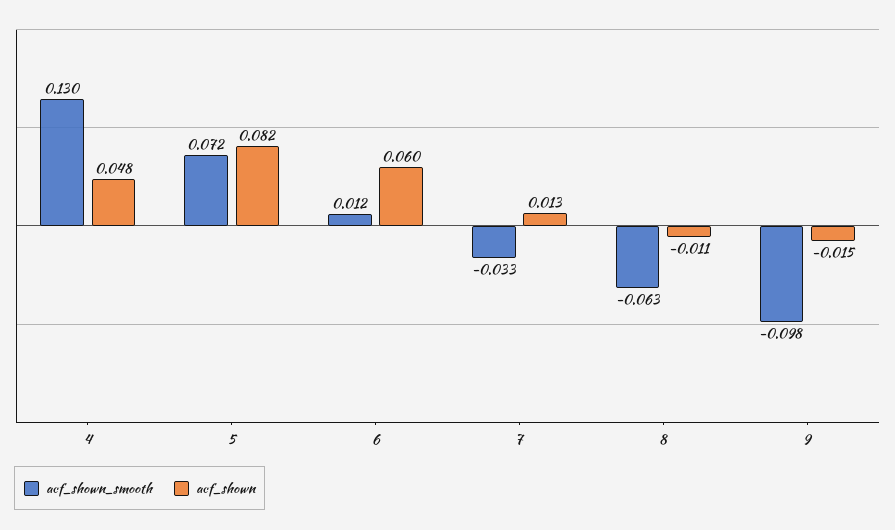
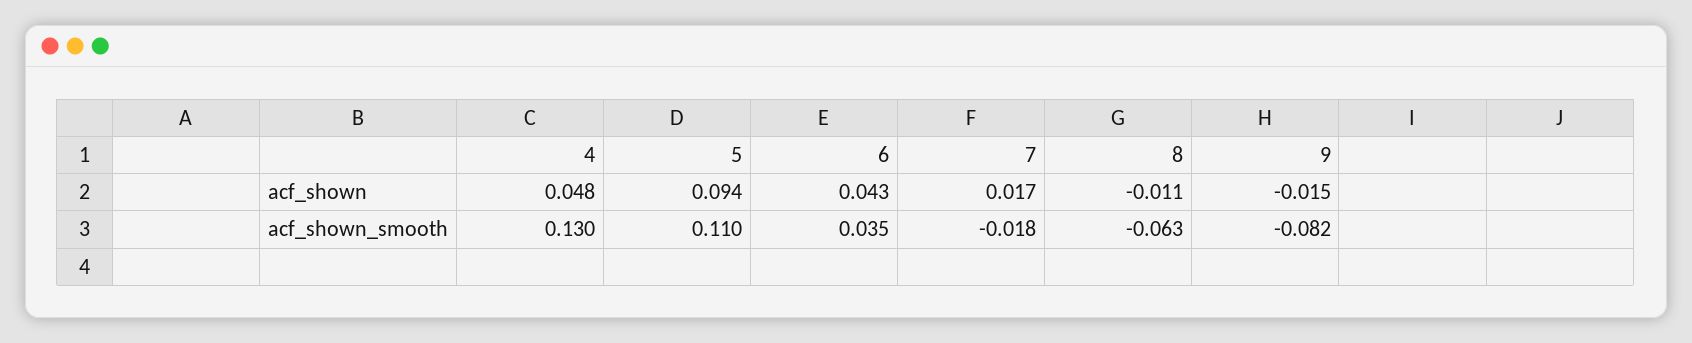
acf_shown_smooth, 5: 0.072 -> 0.11
acf_shown, 5: 0.082 -> 0.094
acf_shown_smooth, 6: 0.012 -> 0.035
acf_shown, 6: 0.06 -> 0.043
acf_shown_smooth, 7: -0.033 -> -0.018
acf_shown, 7: 0.013 -> 0.017
acf_shown_smooth, 9: -0.098 -> -0.082

